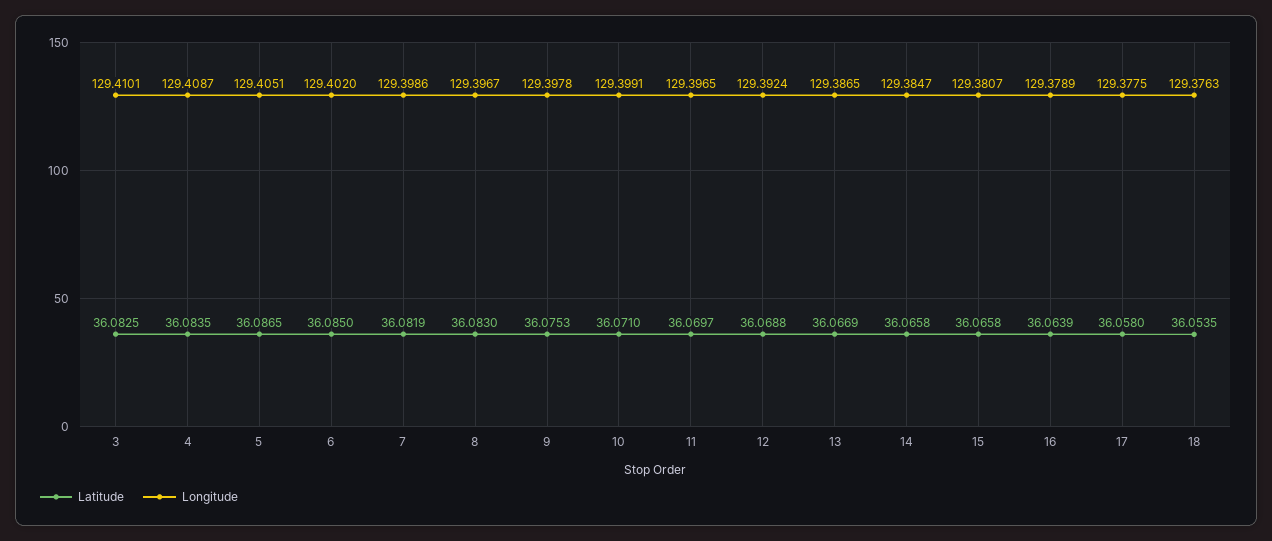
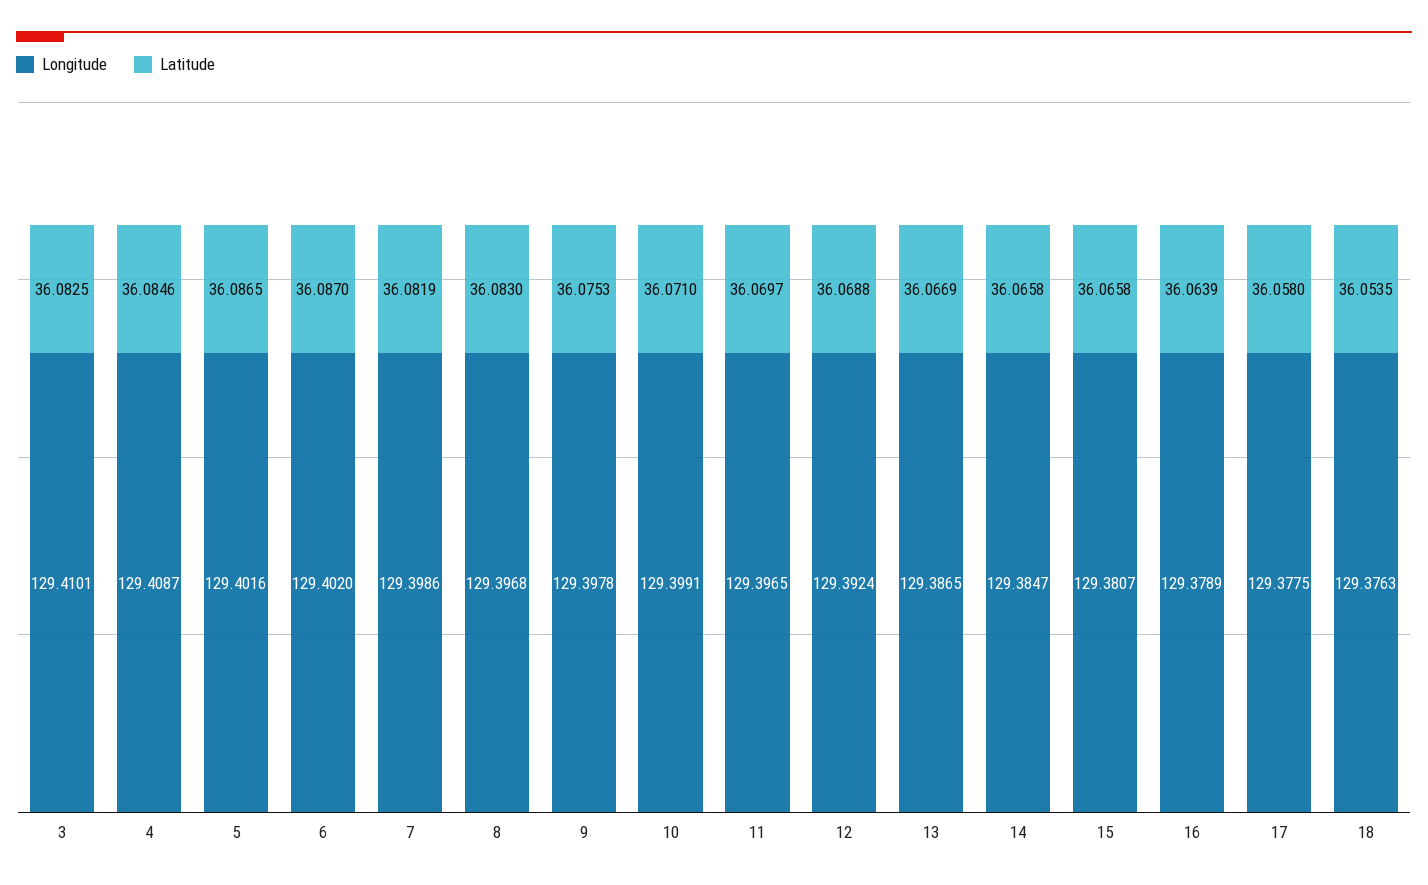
Latitude, 4: 36.0835 -> 36.0846
Longitude, 5: 129.4051 -> 129.4016
Latitude, 6: 36.085 -> 36.087
Longitude, 8: 129.3967 -> 129.3968

